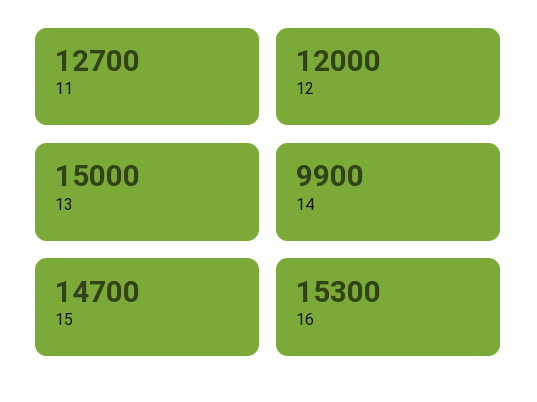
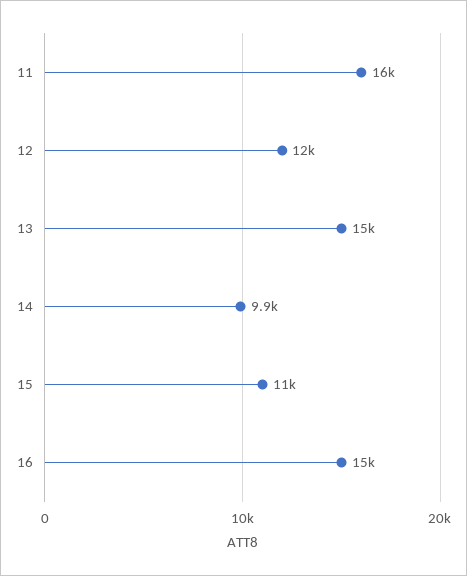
11: 12700 -> 16000
15: 14700 -> 11000

